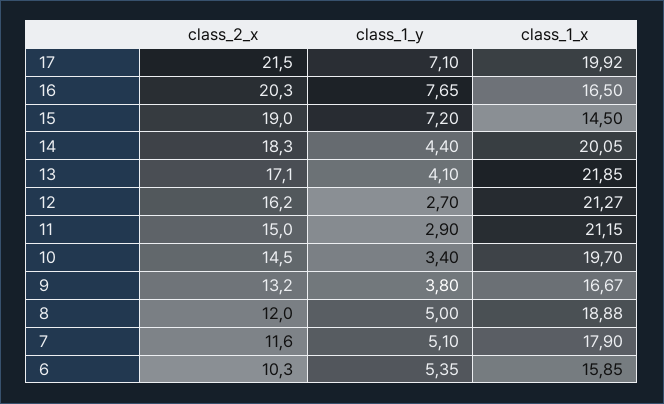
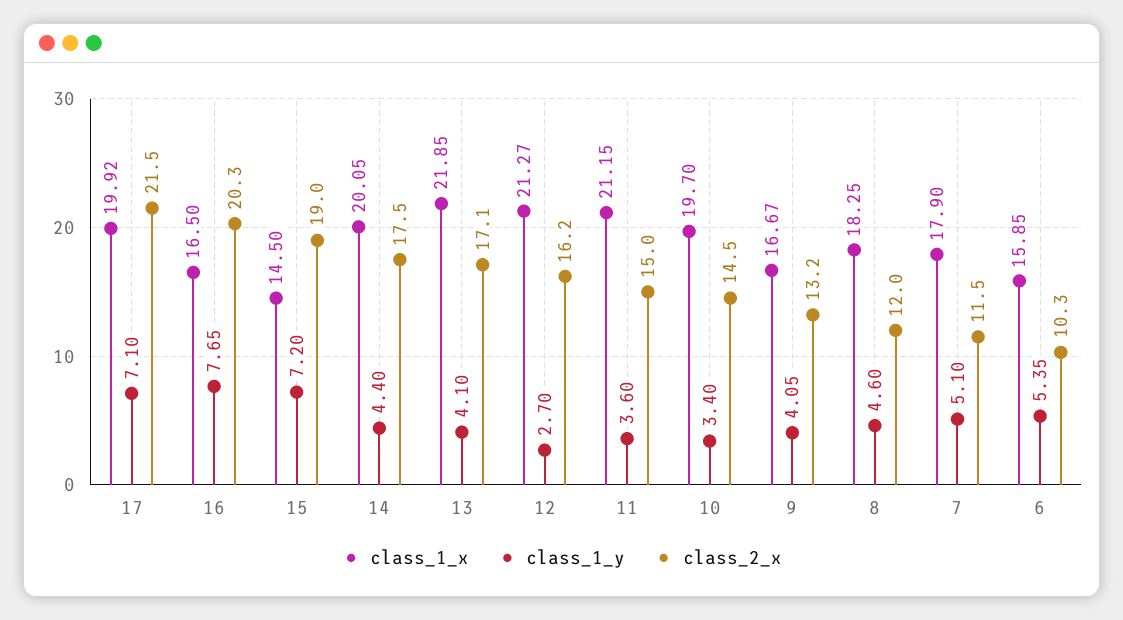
class_2_x, 14: 18.3 -> 17.5
class_1_y, 11: 2.9 -> 3.6
class_1_y, 9: 3.8 -> 4.05
class_1_y, 8: 5 -> 4.6
class_1_x, 8: 18.88 -> 18.25
class_2_x, 7: 11.6 -> 11.5

